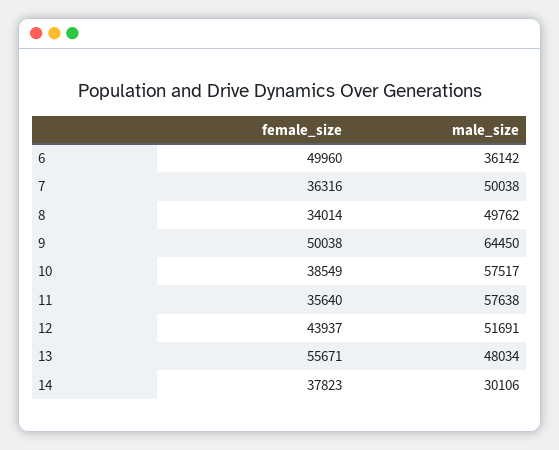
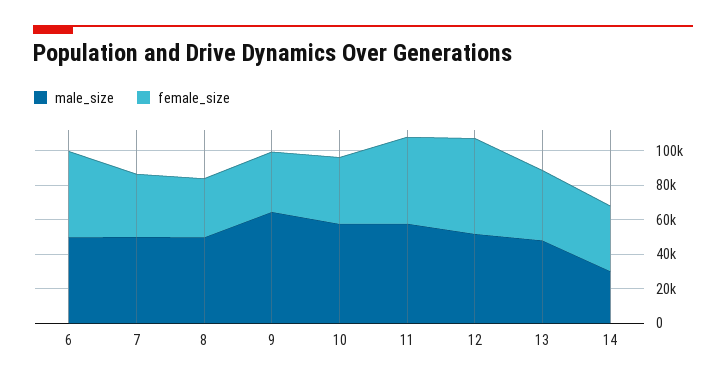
male_size, 6: 36142 -> 50000
female_size, 9: 50038 -> 35000
female_size, 11: 35640 -> 50000
female_size, 12: 43937 -> 55000
female_size, 13: 55671 -> 40000

